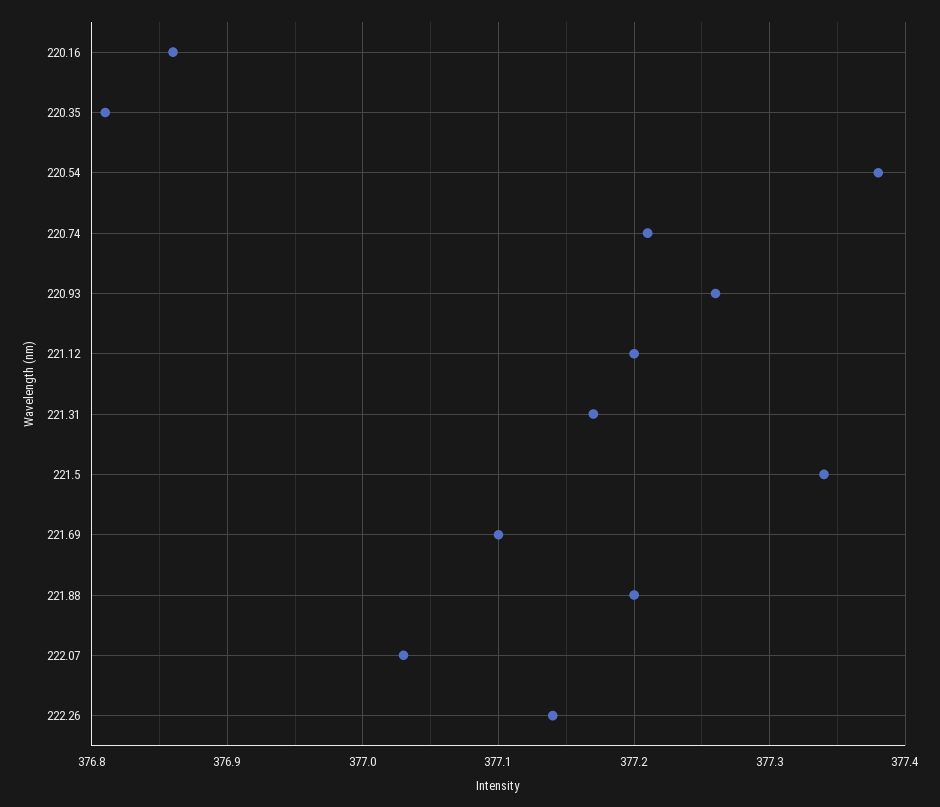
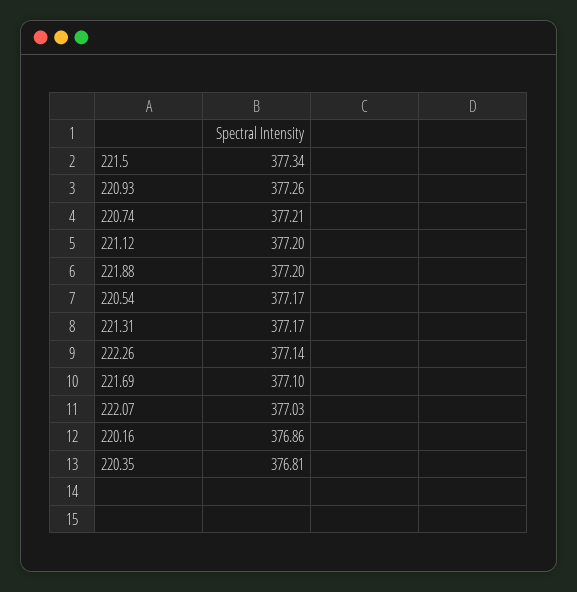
220.54: 377.38 -> 377.17

